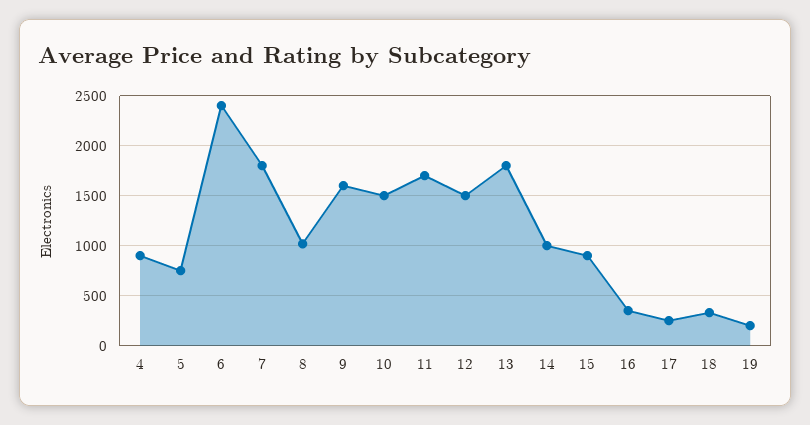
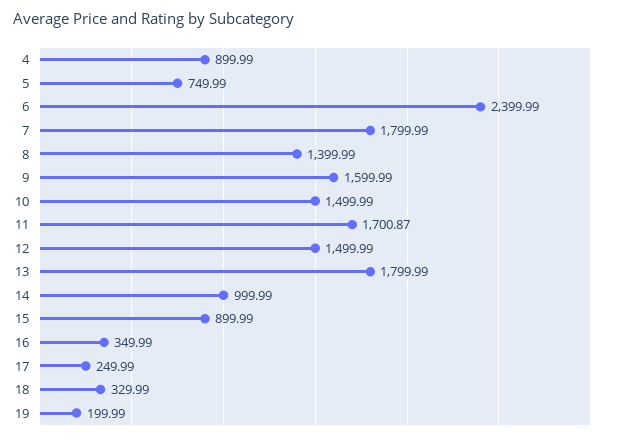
8: 1000 -> 1399.99

